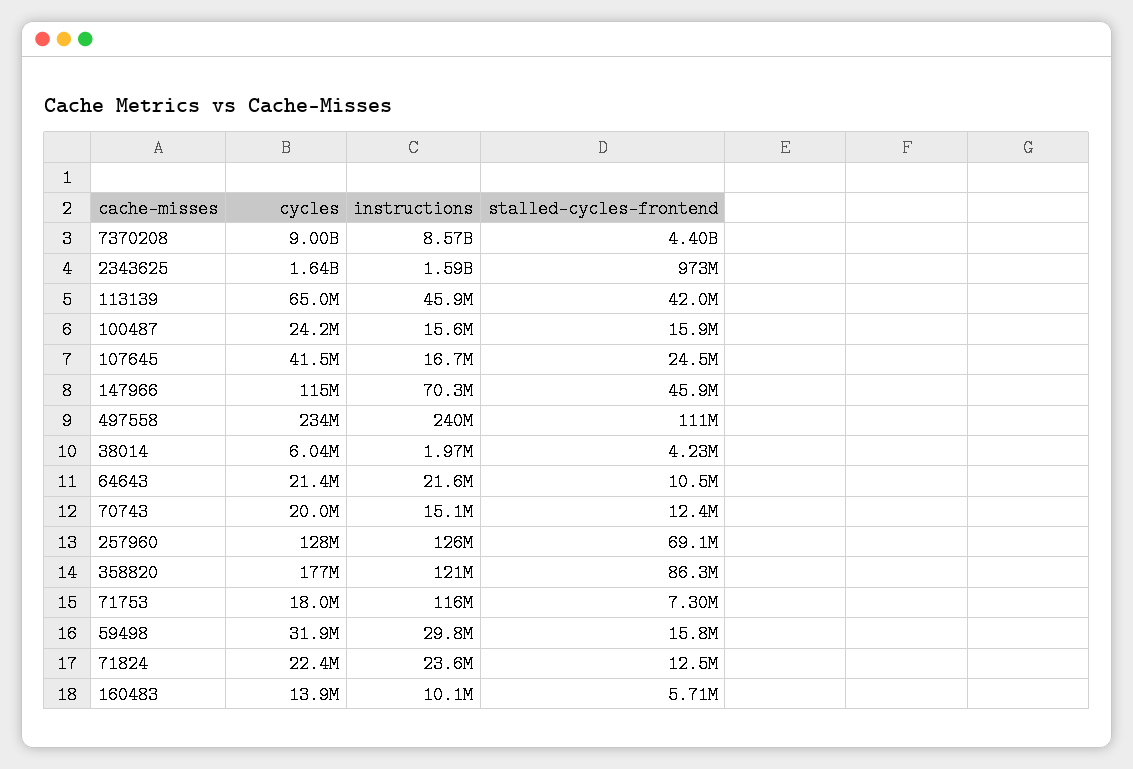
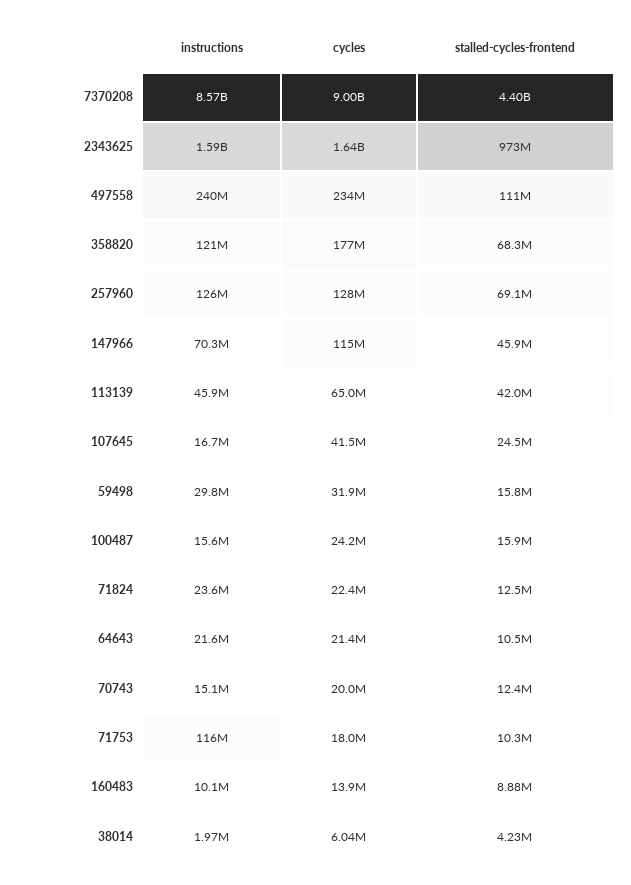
stalled-cycles-frontend, 358820: 86300000 -> 68300000
stalled-cycles-frontend, 71753: 7300000 -> 10300000
stalled-cycles-frontend, 160483: 5710000 -> 8880000

